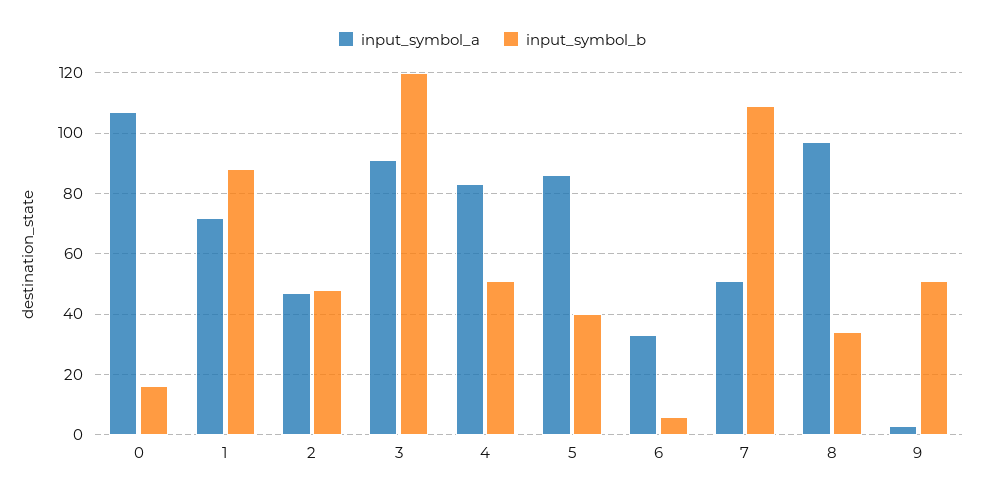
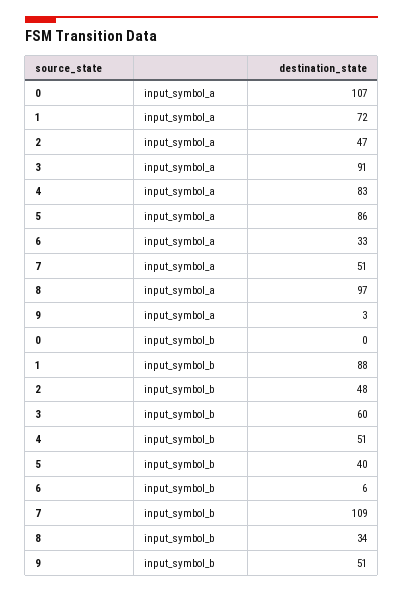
input_symbol_b, 0: 15 -> 0
input_symbol_b, 3: 120 -> 60

